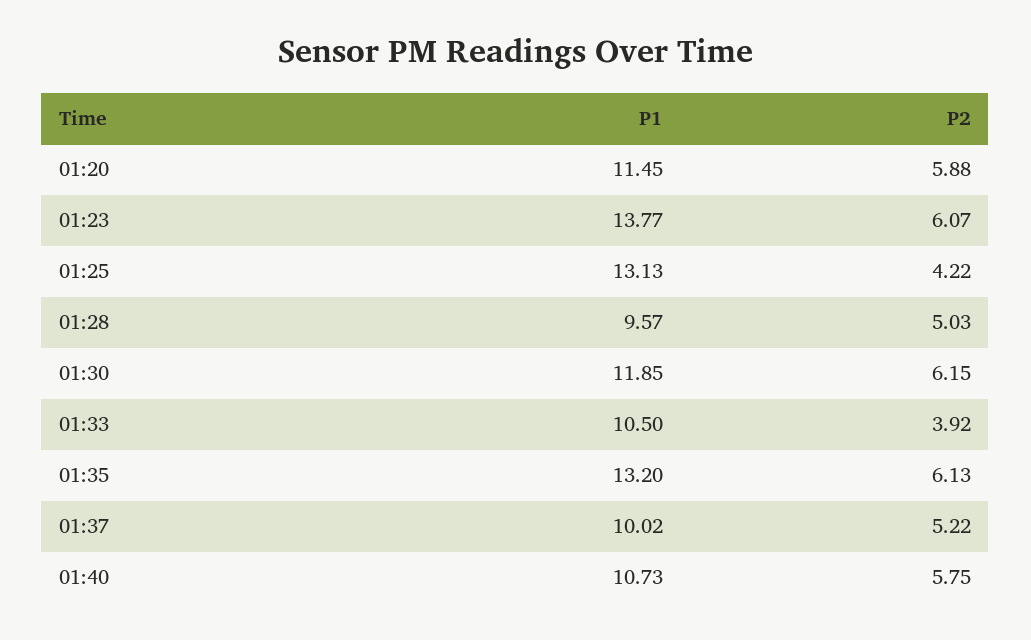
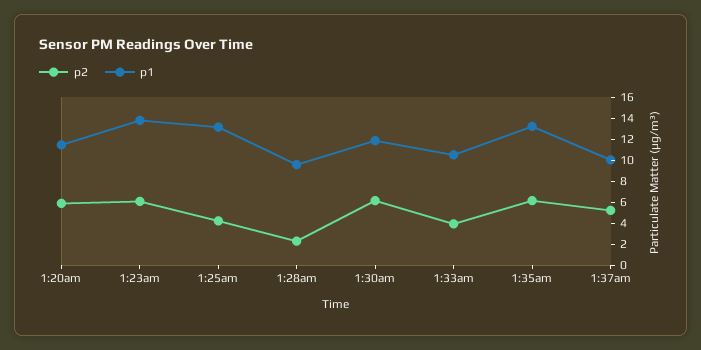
P2, 01:28: 5.03 -> 2
P1, 01:40: 10.73 -> none
P2, 01:40: 5.75 -> none

